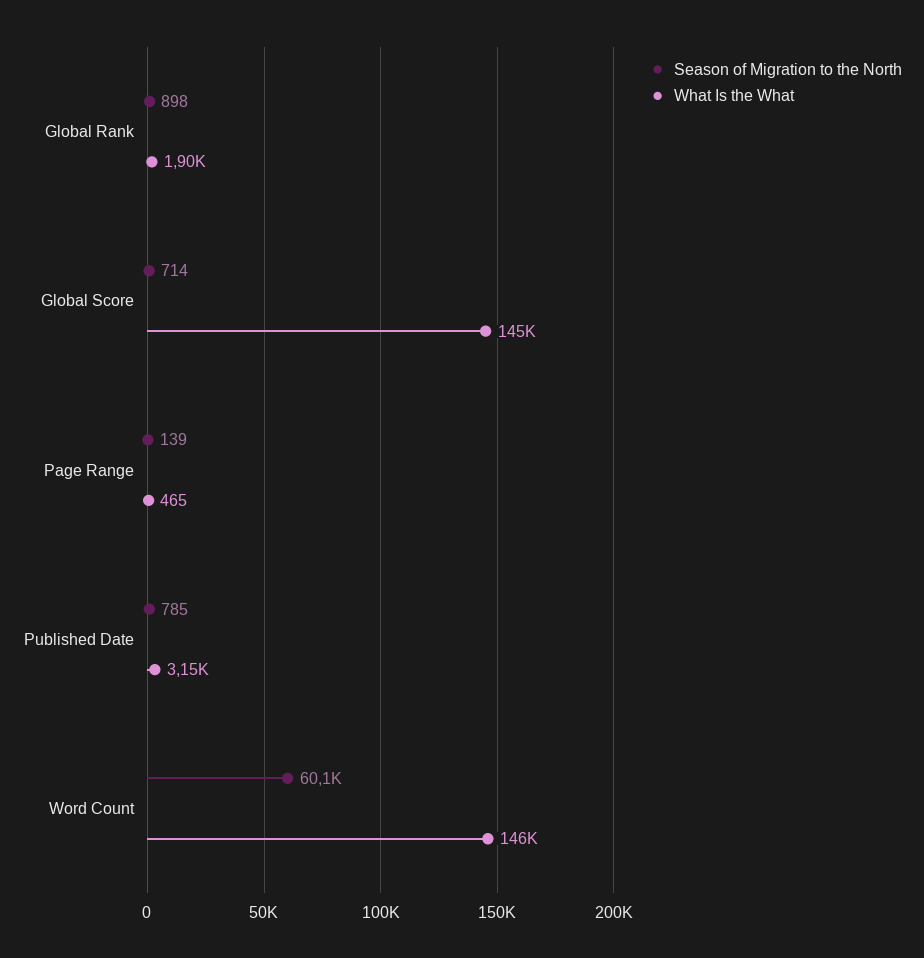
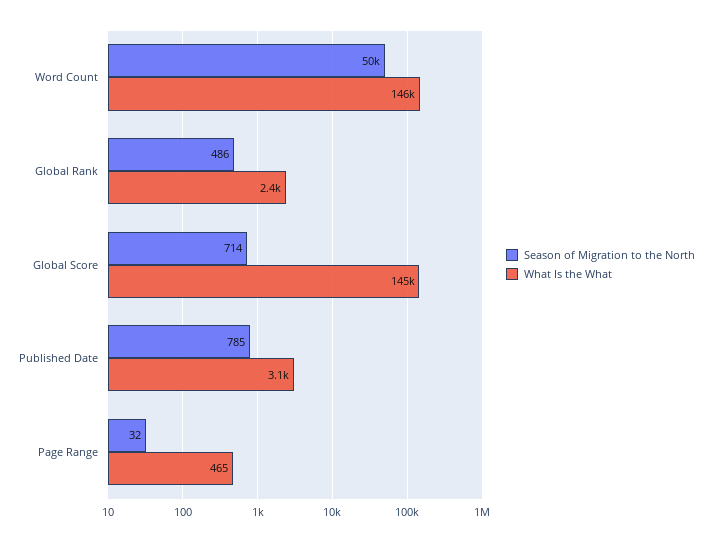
Season of Migration to the North, Global Rank: 898 -> 486
What Is the What, Global Rank: 1900 -> 2400
Season of Migration to the North, Page Range: 139 -> 32
Season of Migration to the North, Word Count: 60100 -> 50000

